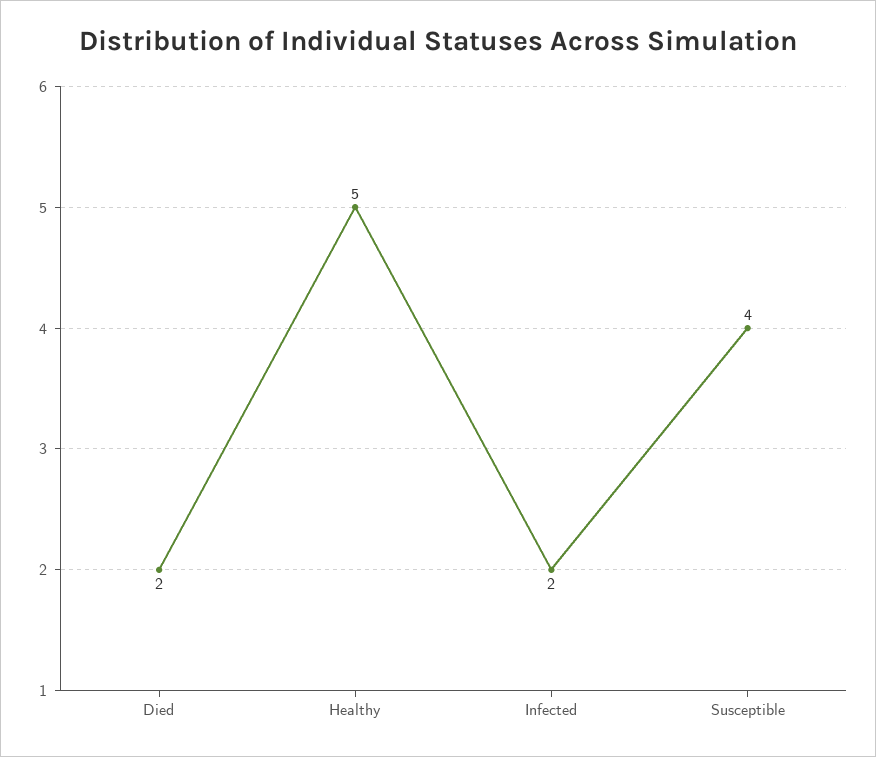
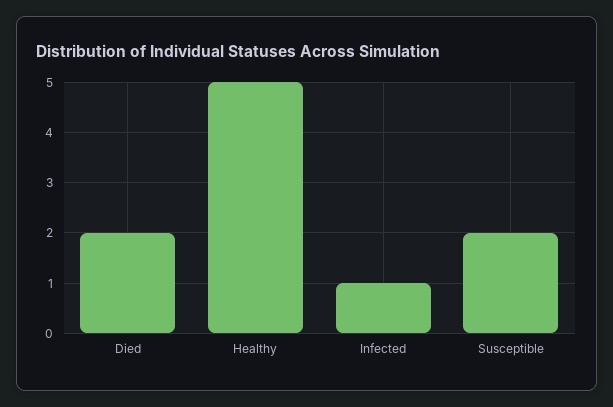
Infected: 2 -> 1
Susceptible: 4 -> 2

